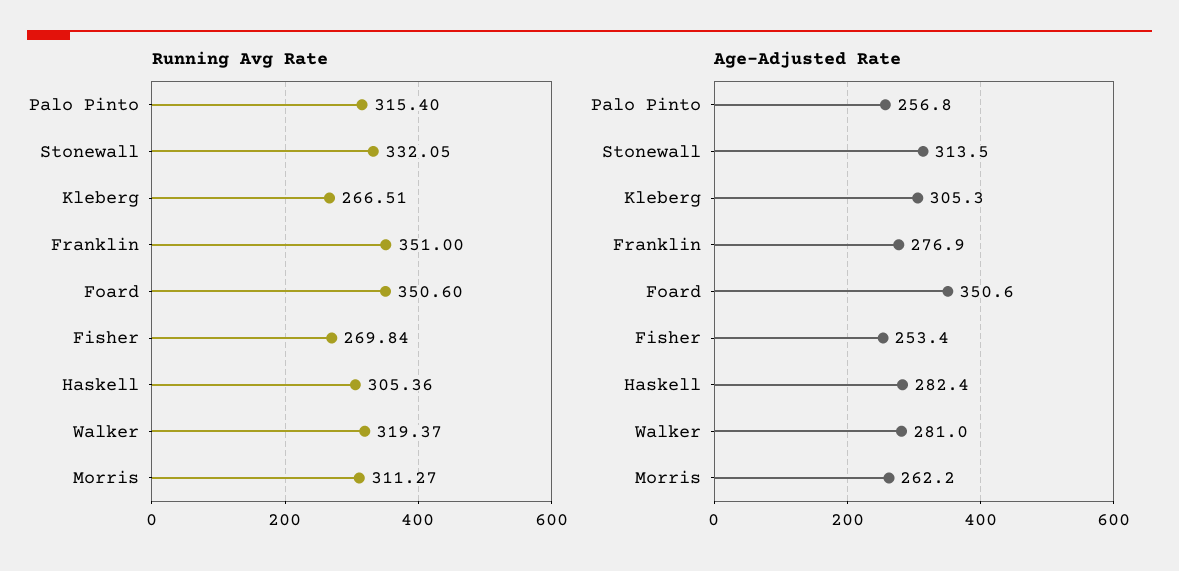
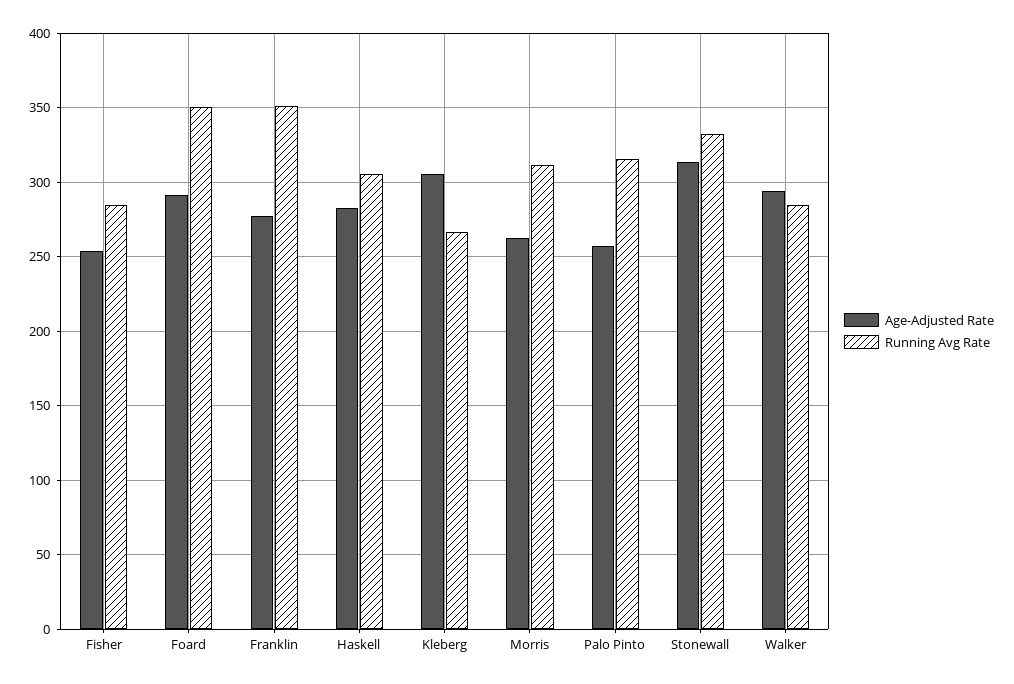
Running Avg Rate, Fisher: 269.84 -> 285
Running Avg Rate, Walker: 319.37 -> 285
Age-Adjusted Rate, Foard: 350.6 -> 290
Age-Adjusted Rate, Walker: 281 -> 295

